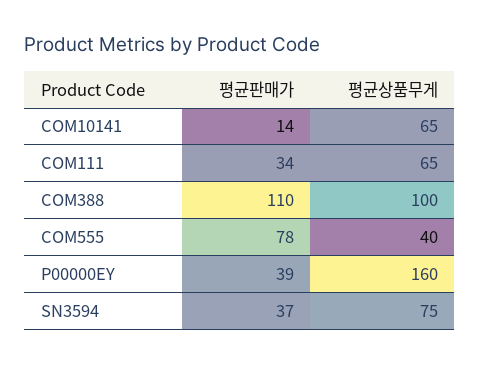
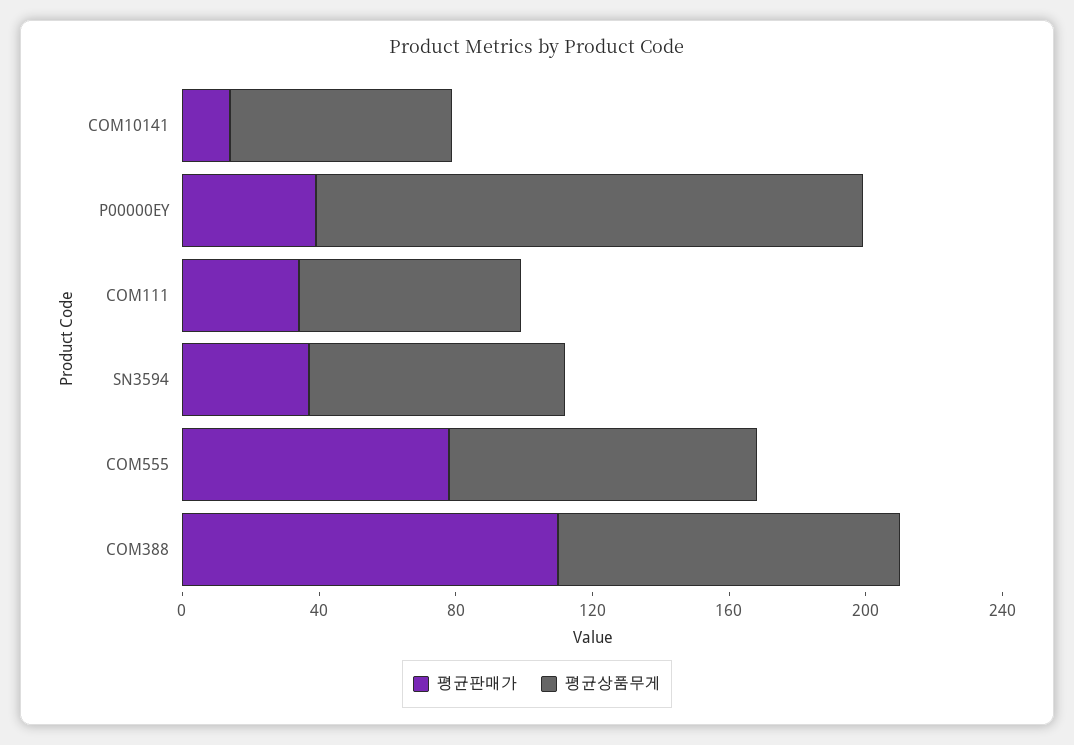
평균상품무게, COM555: 40 -> 90

